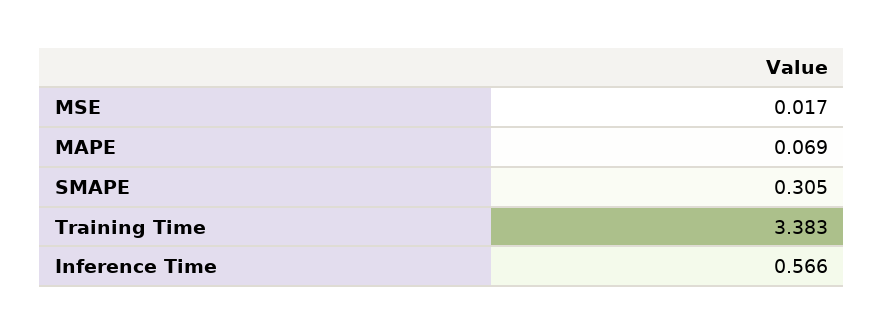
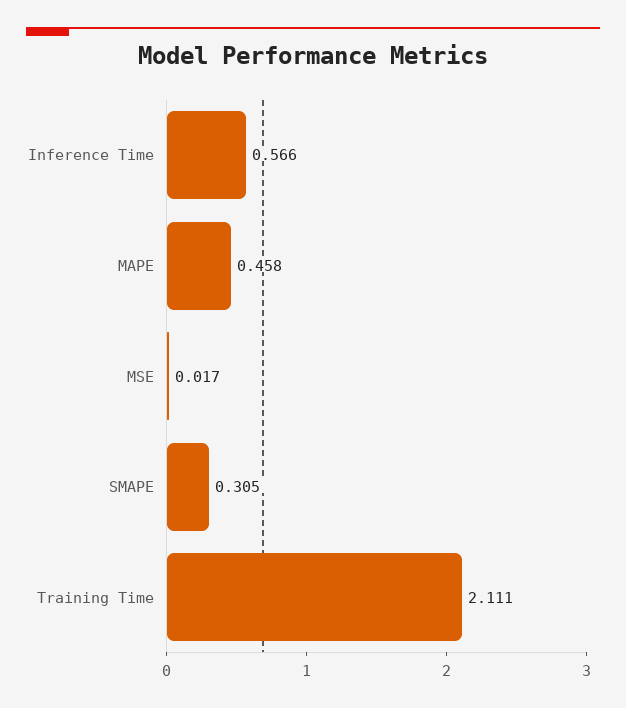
MAPE: 0.069 -> 0.458
Training Time: 3.383 -> 2.111

